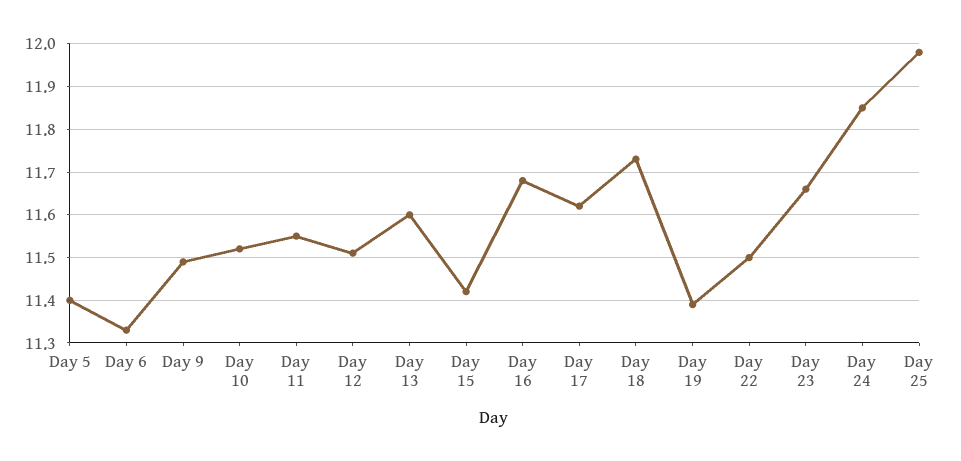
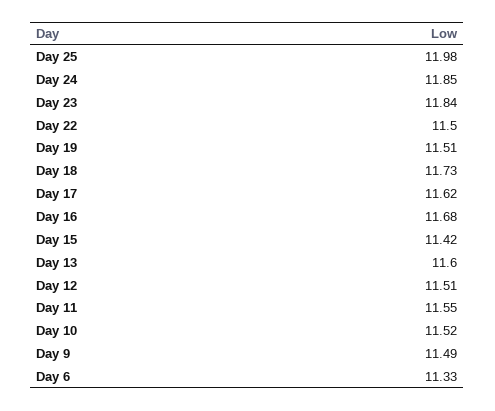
Day 5: 11.4 -> none
Day 19: 11.4 -> 11.51
Day 23: 11.65 -> 11.84

